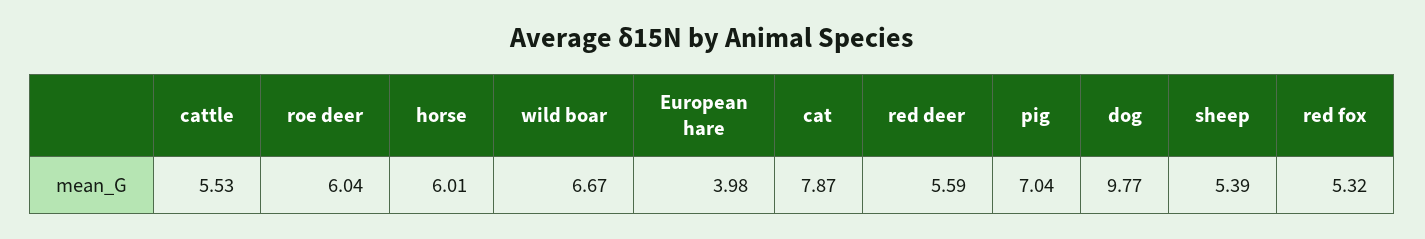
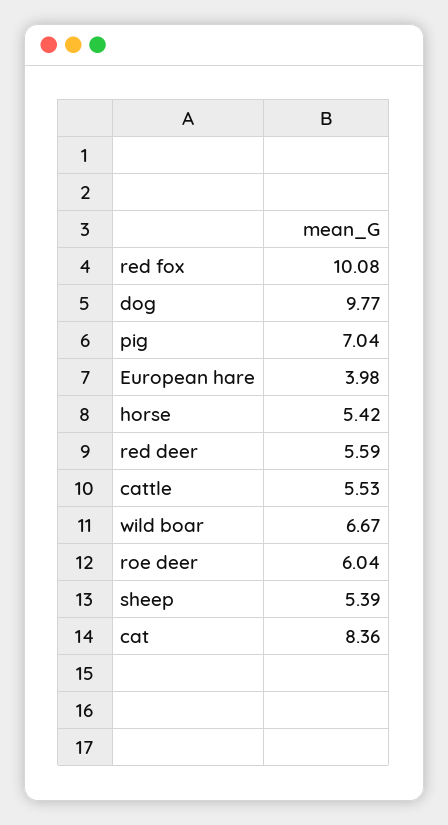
horse: 6.01 -> 5.42
cat: 7.87 -> 8.36
red fox: 5.32 -> 10.08

